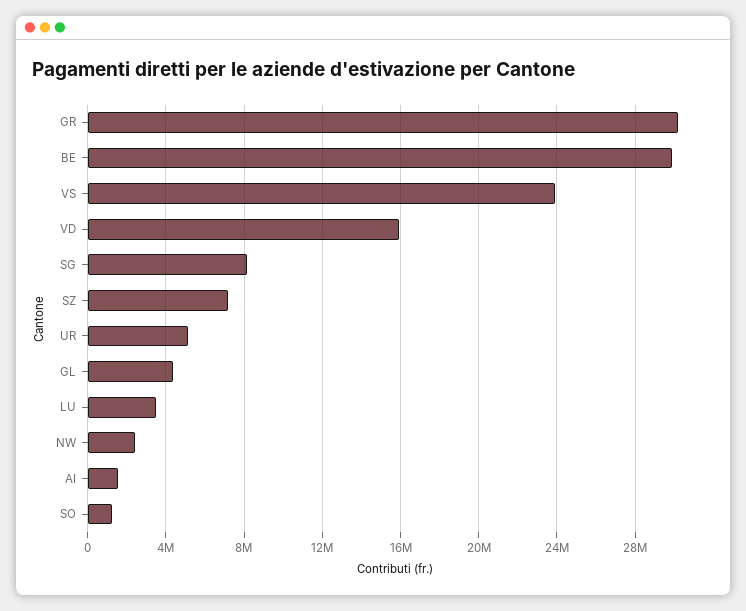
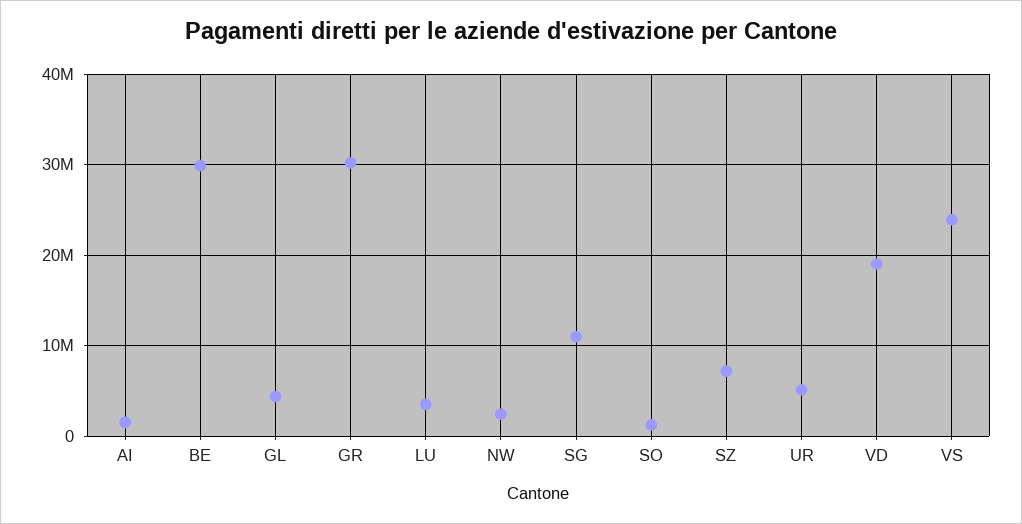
VD: 16000000 -> 19000000
SG: 8000000 -> 11000000

